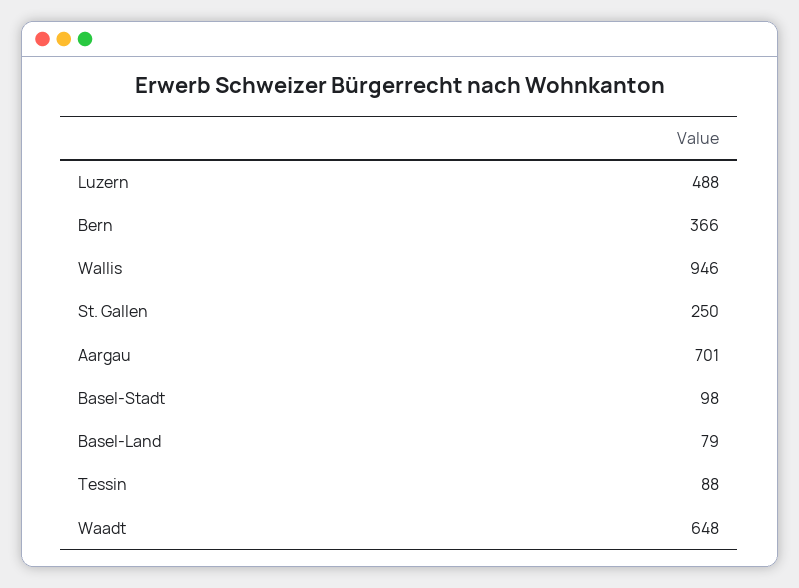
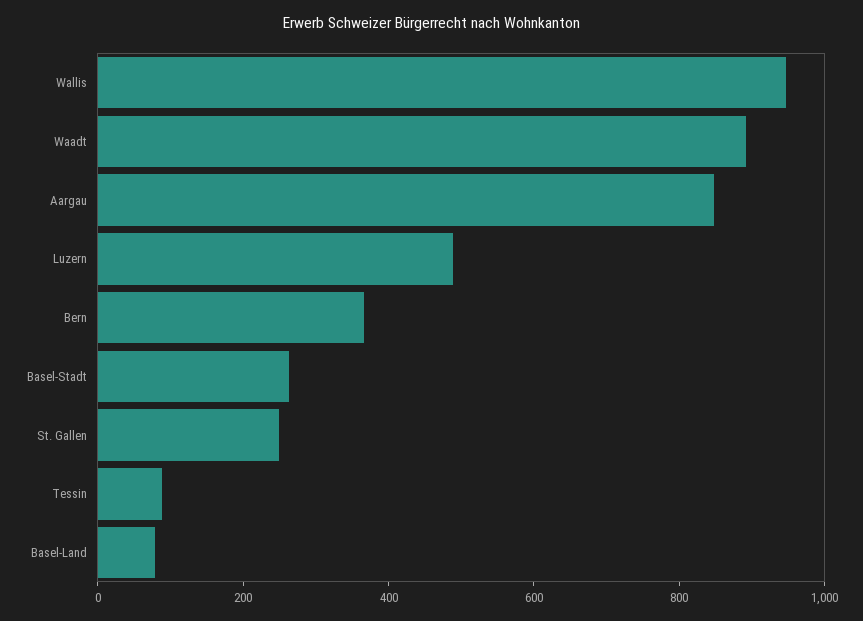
Aargau: 701 -> 850
Basel-Stadt: 98 -> 250
Waadt: 648 -> 900

